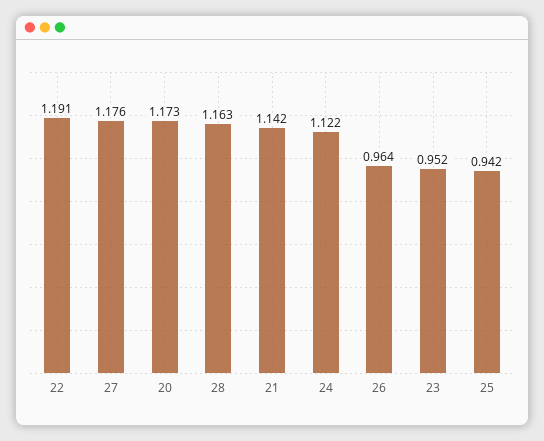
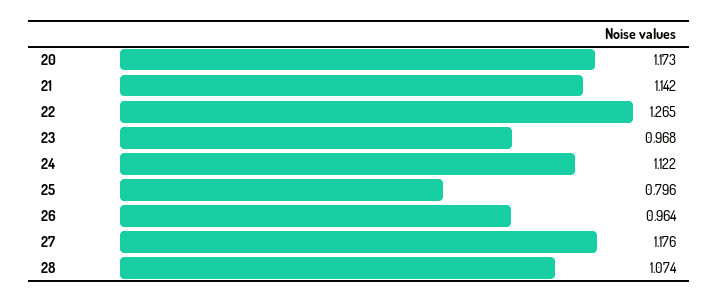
22: 1.191 -> 1.265
28: 1.163 -> 1.074
23: 0.952 -> 0.968
25: 0.942 -> 0.796

